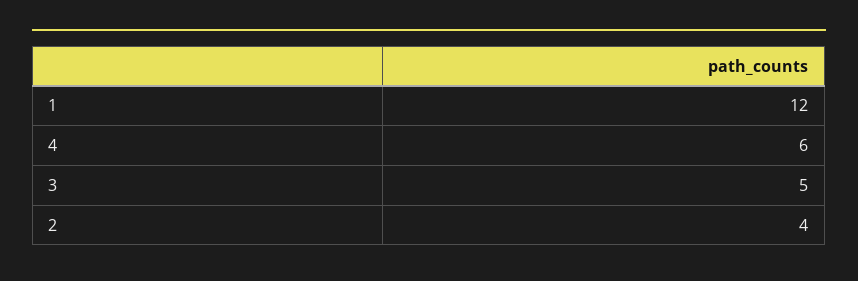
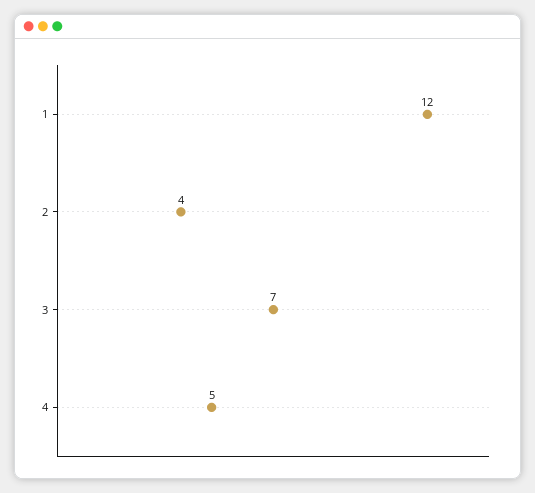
4: 6 -> 5
3: 5 -> 7

